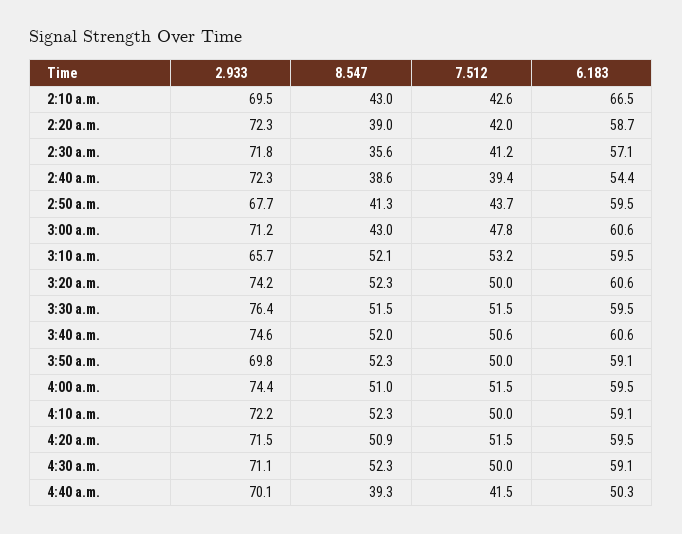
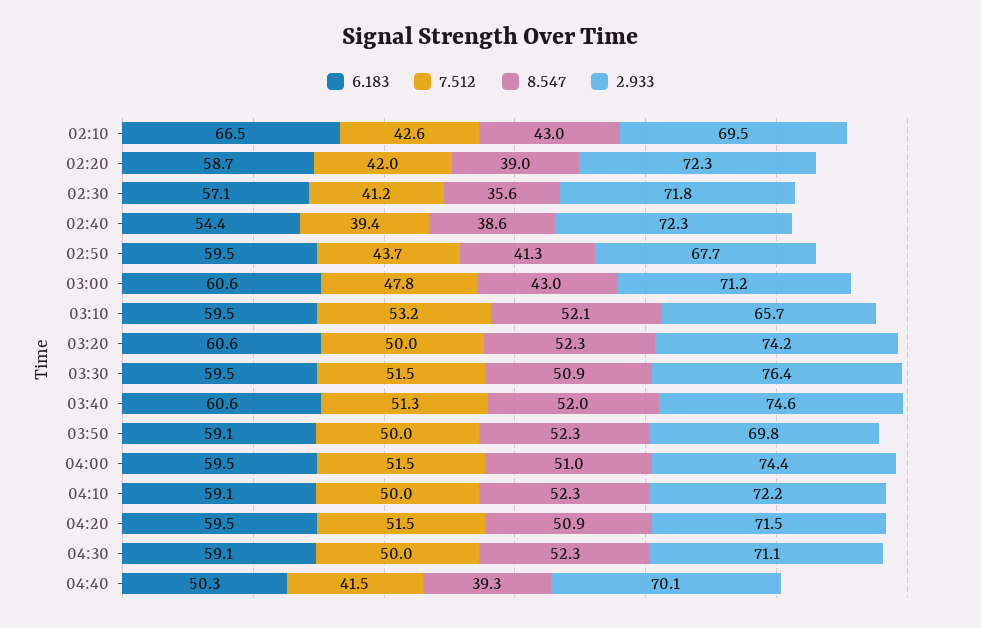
8.547, 3:30 a.m.: 51.5 -> 50.9
7.512, 3:40 a.m.: 50.6 -> 51.3

